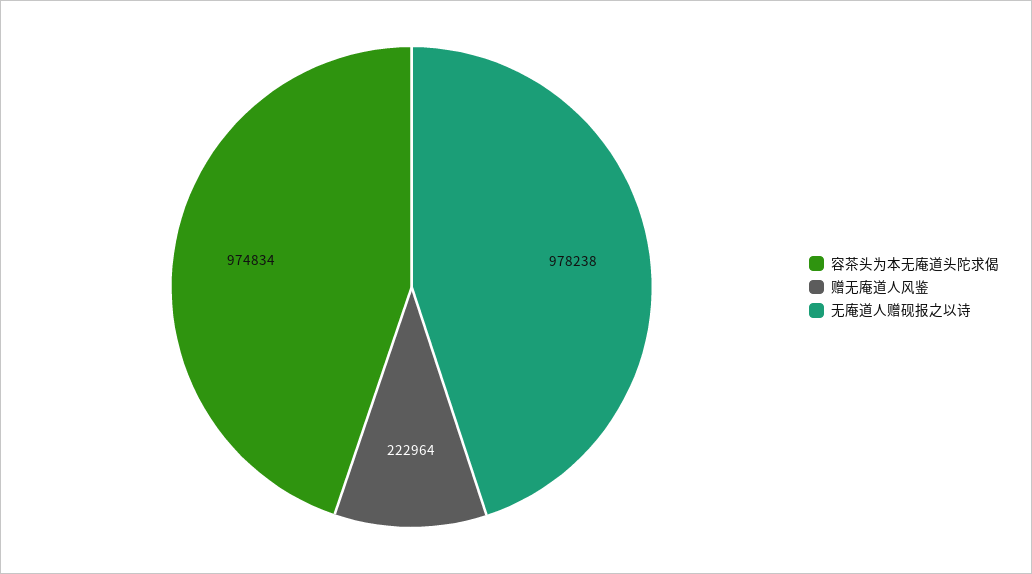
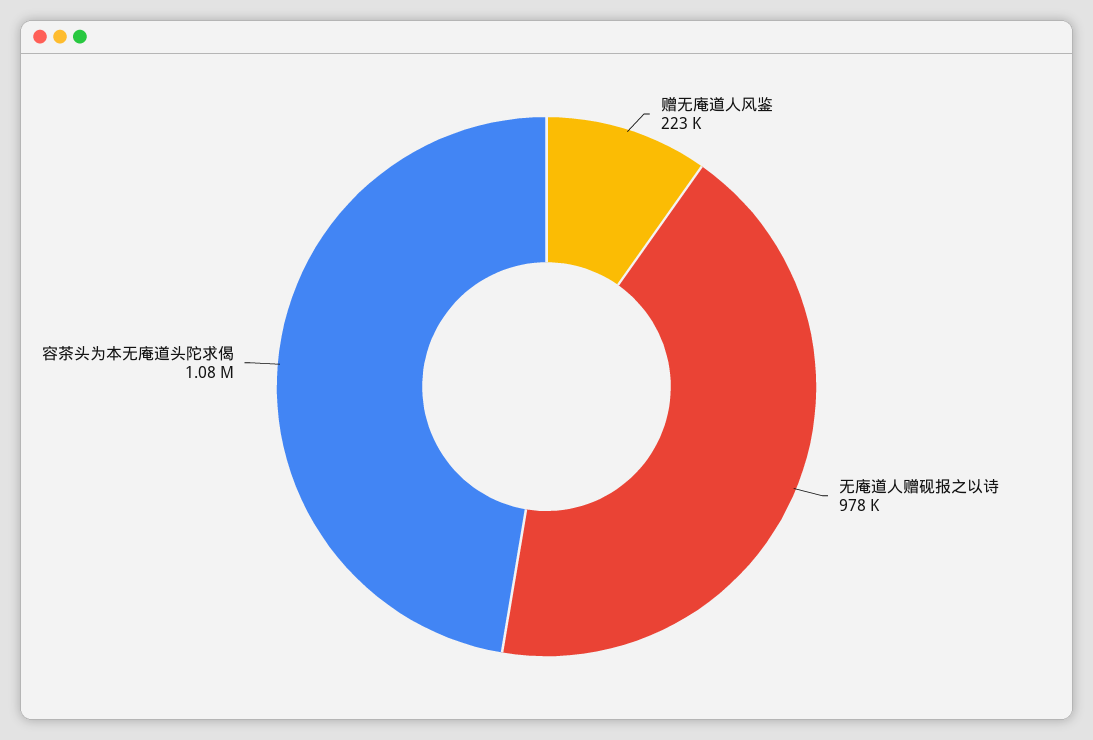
容茶头为本无庵道头陀求偈: 974834 -> 1080000

